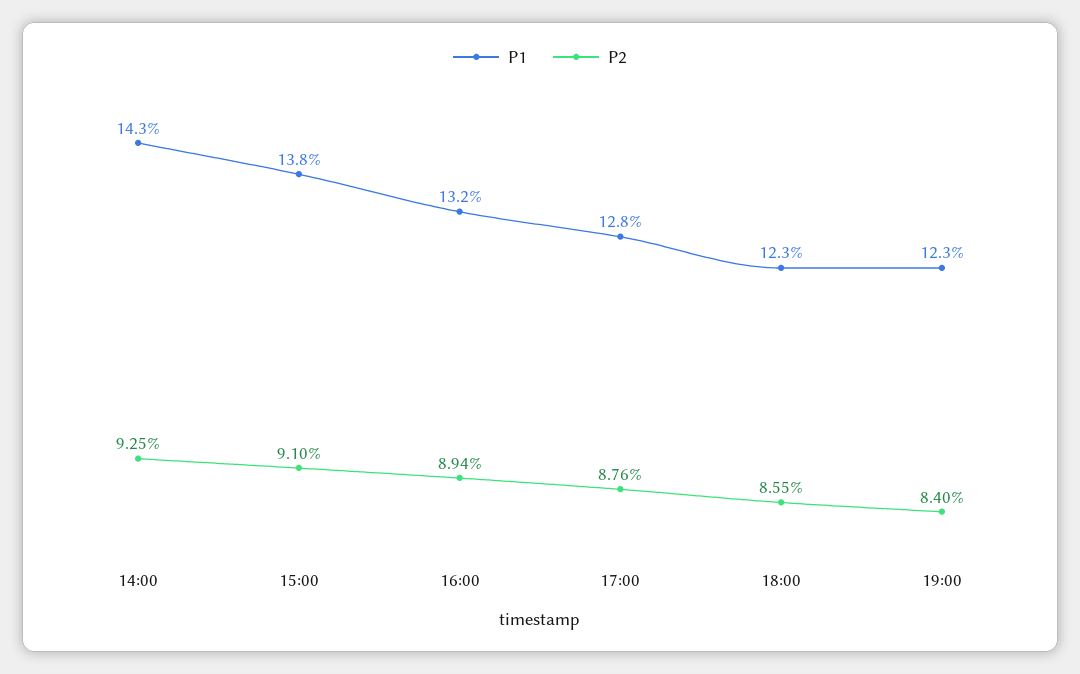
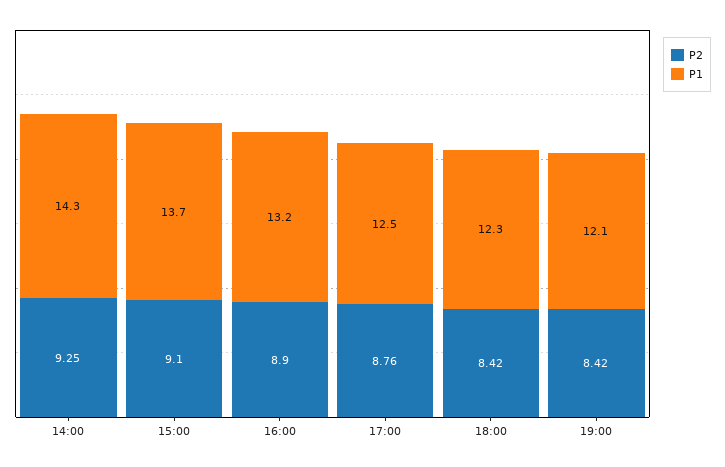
P1, 15:00: 13.8 -> 13.7
P2, 16:00: 8.94 -> 8.9
P1, 17:00: 12.8 -> 12.5
P2, 18:00: 8.55 -> 8.42
P1, 19:00: 12.3 -> 12.1
P2, 19:00: 8.4 -> 8.42

